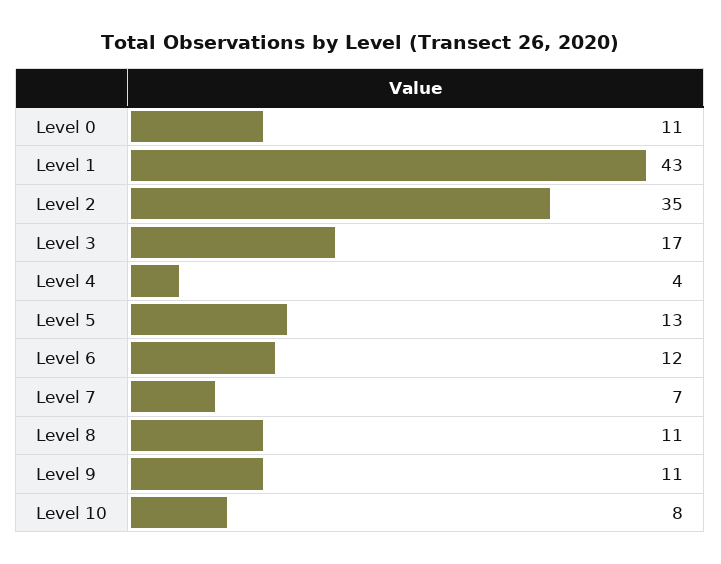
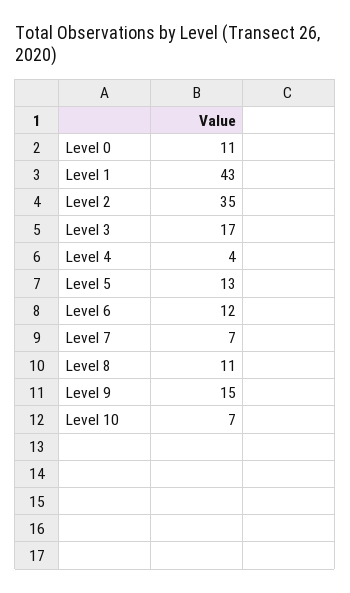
Level 9: 11 -> 15
Level 10: 8 -> 7

